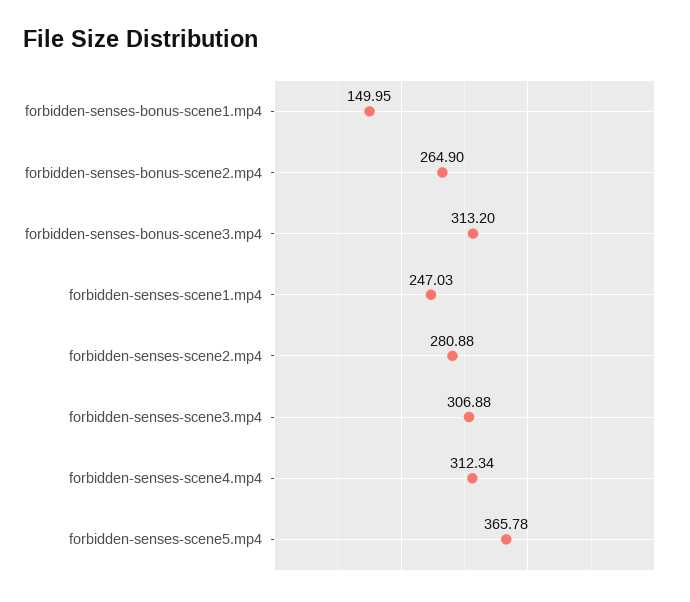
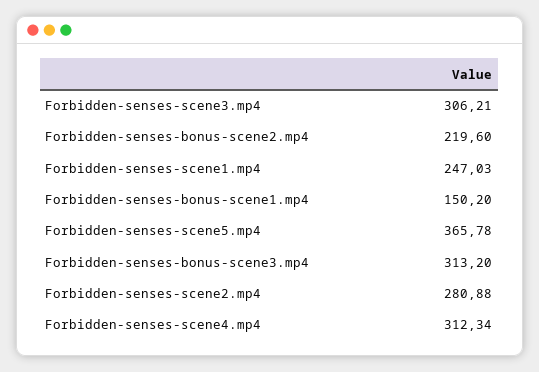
forbidden-senses-bonus-scene1.mp4: 149.95 -> 150.2
forbidden-senses-bonus-scene2.mp4: 264.9 -> 219.6
forbidden-senses-scene3.mp4: 306.88 -> 306.21

